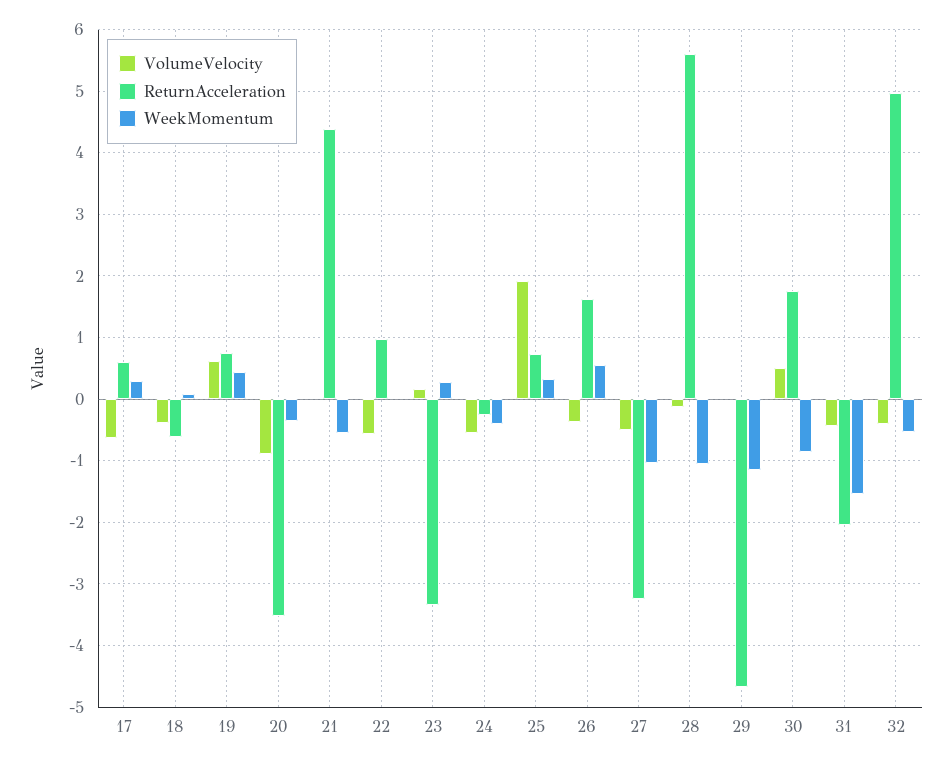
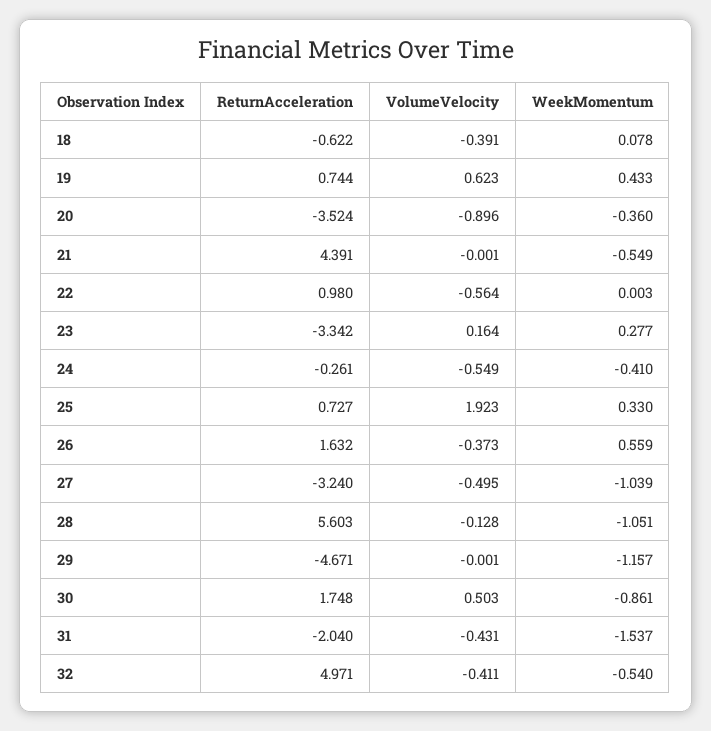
VolumeVelocity, 17: -0.6 -> none
ReturnAcceleration, 17: 0.6 -> none
WeekMomentum, 17: 0.3 -> none

